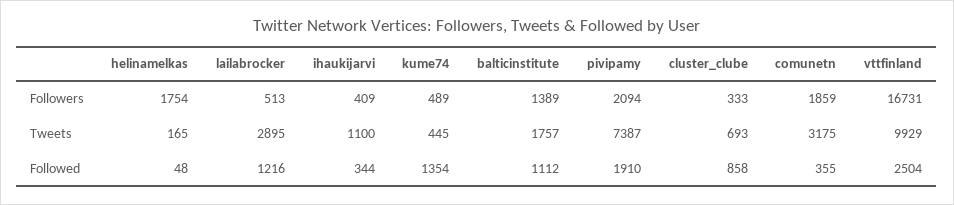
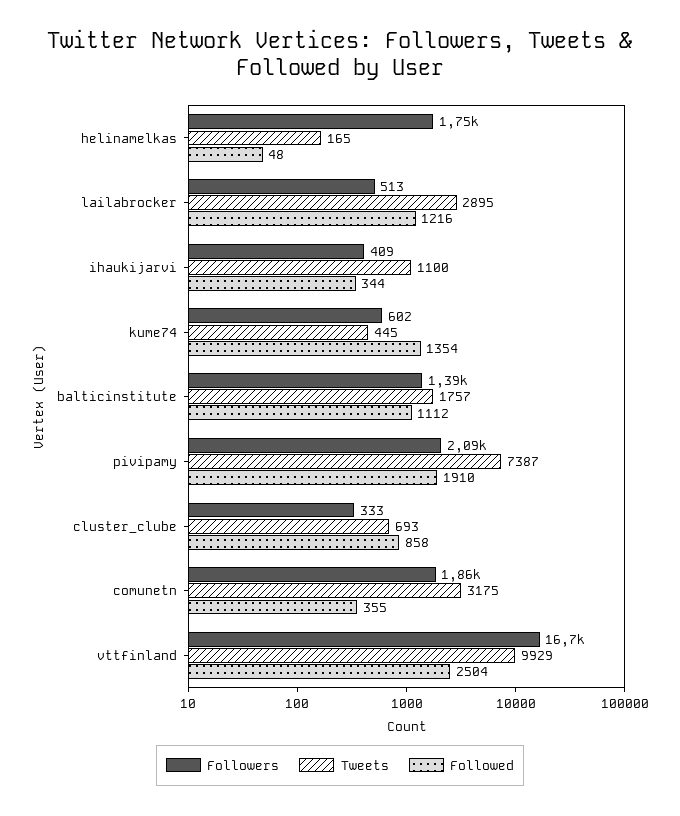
Followers, kume74: 489 -> 602

